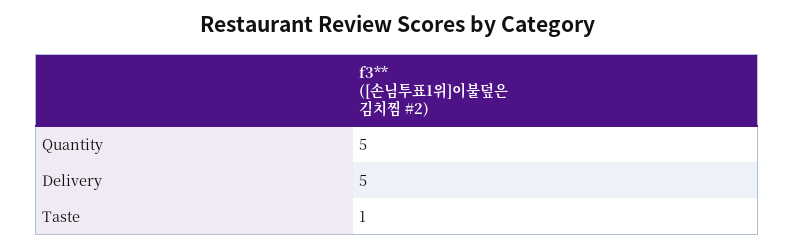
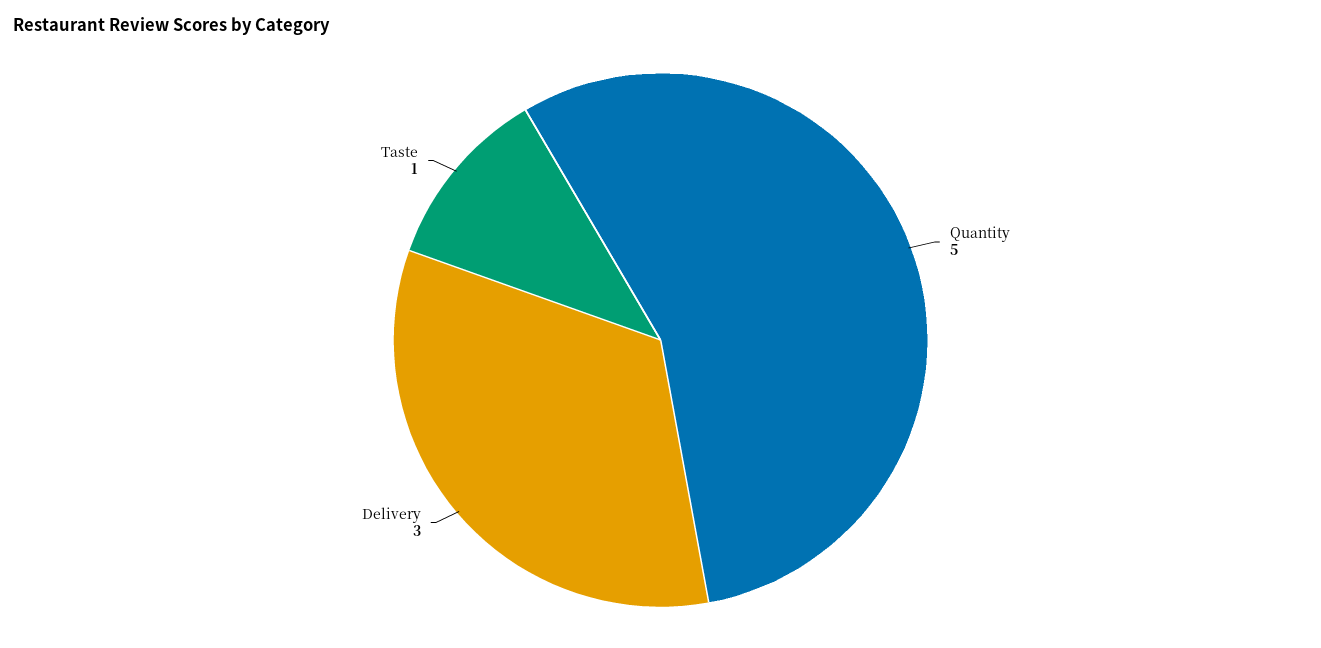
Delivery: 5 -> 3

